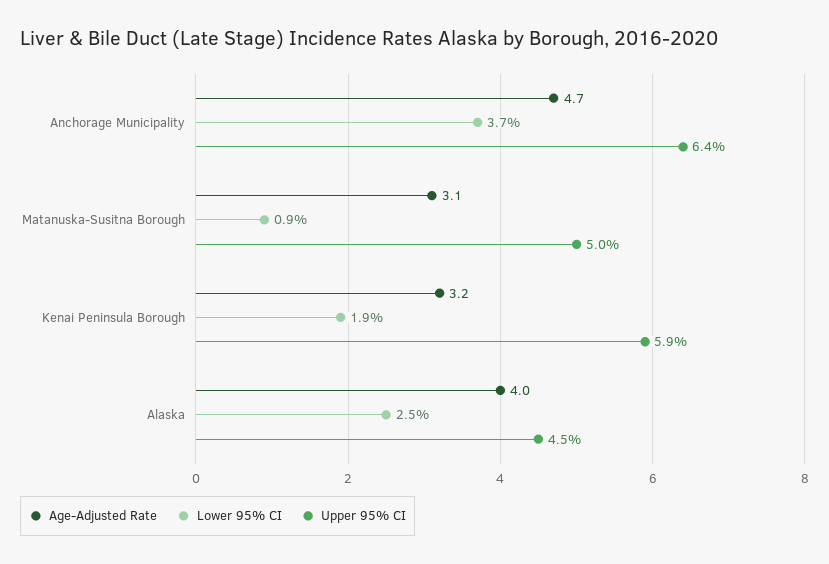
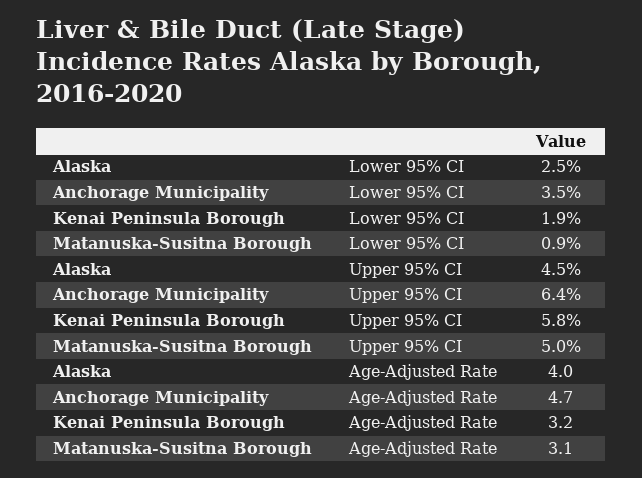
Lower 95% CI, Anchorage Municipality: 3.7 -> 3.5
Upper 95% CI, Kenai Peninsula Borough: 5.9 -> 5.8

